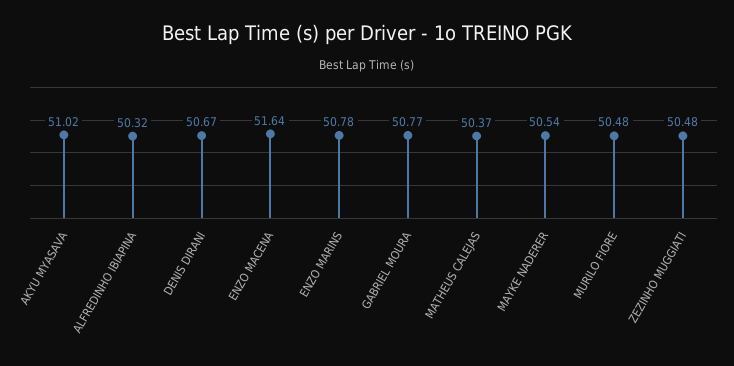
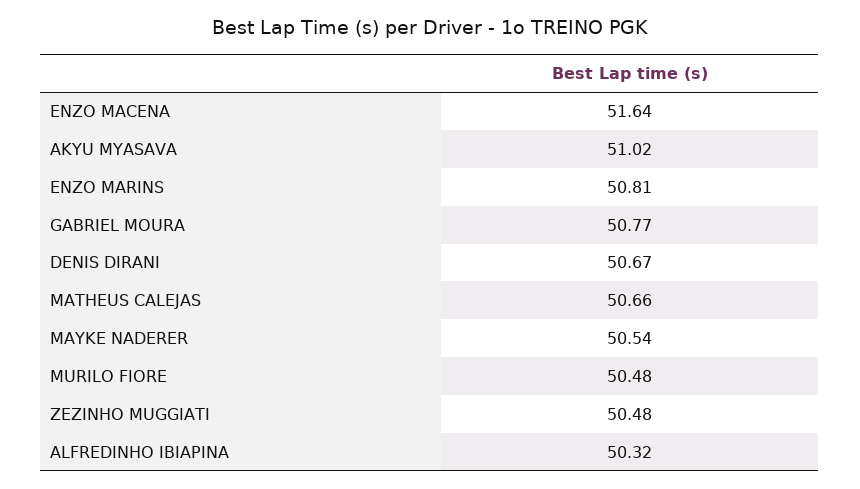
ENZO MARINS: 50.78 -> 50.81
MATHEUS CALEJAS: 50.37 -> 50.66

